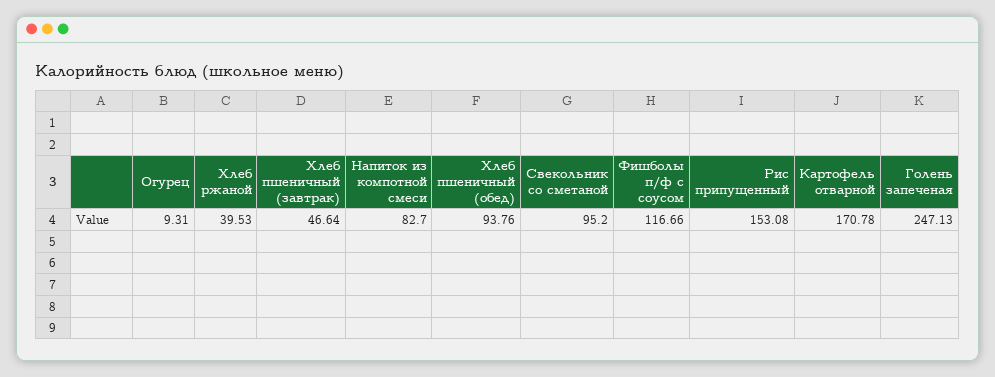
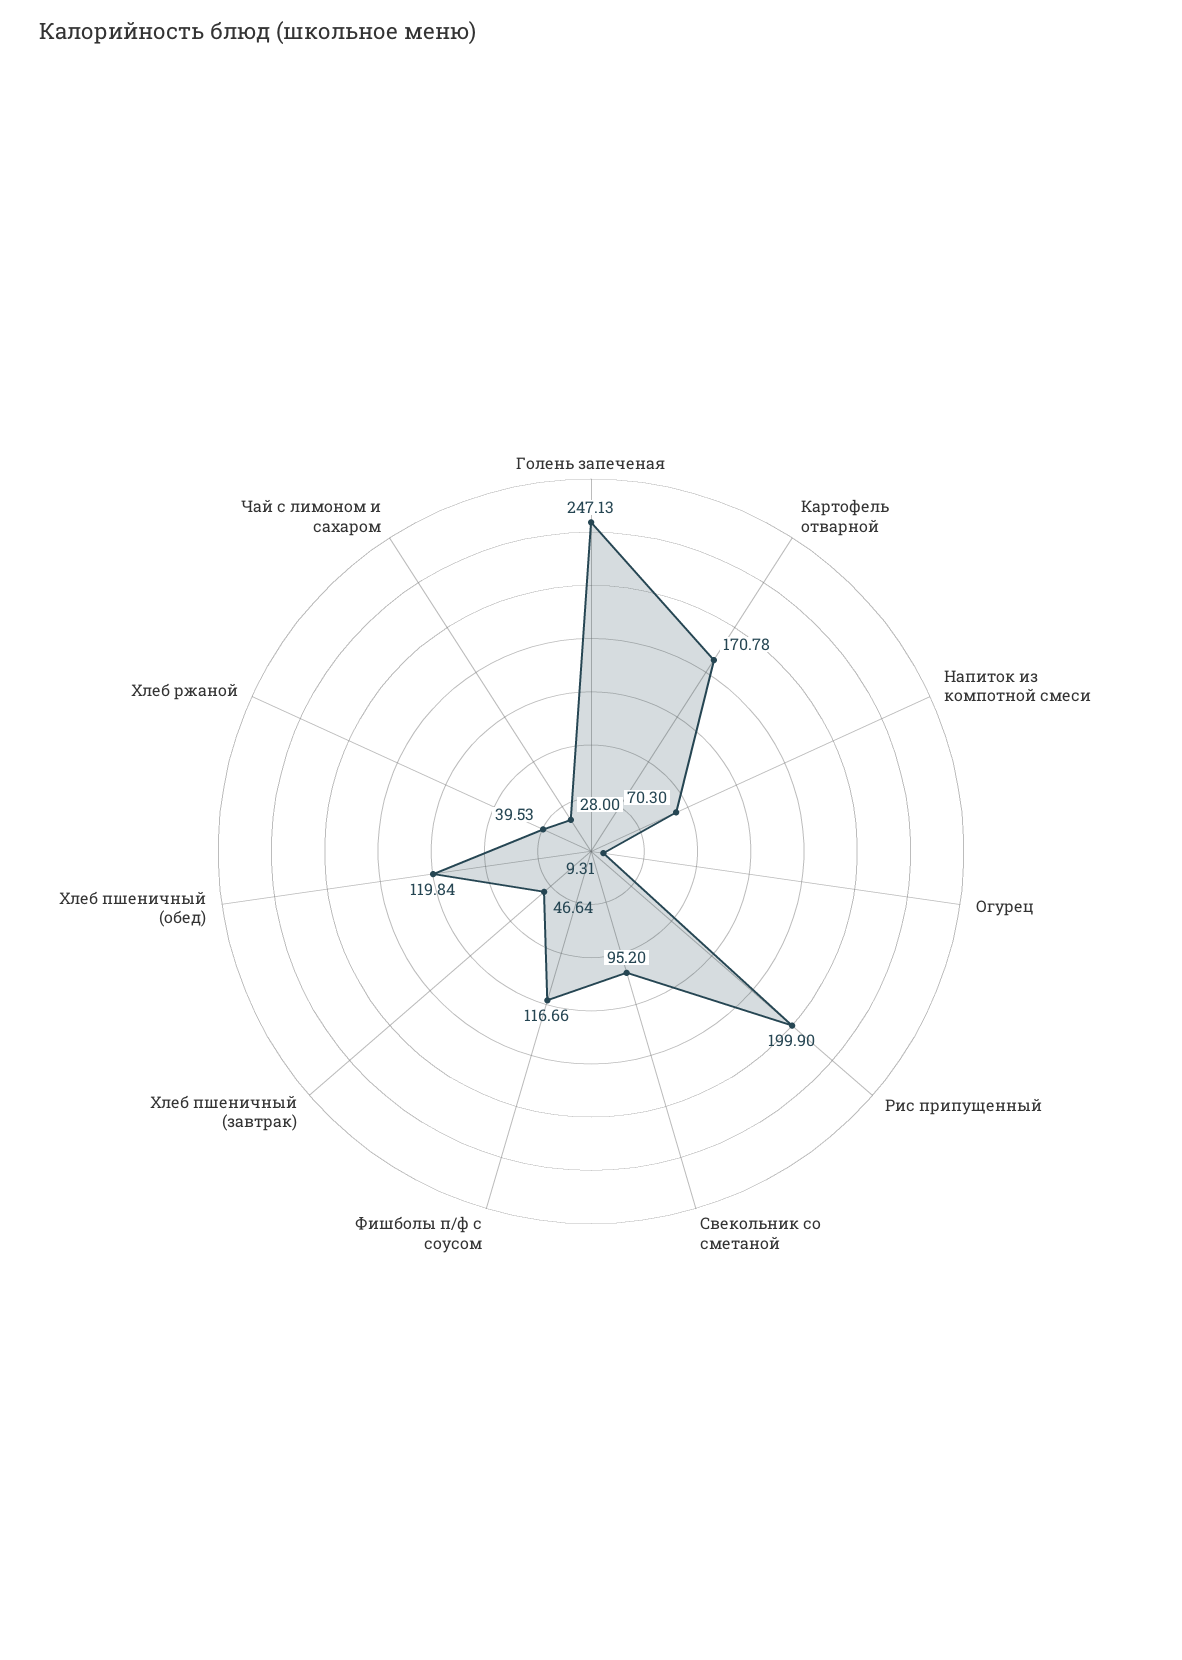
Напиток из компотной смеси: 82.7 -> 70.3
Хлеб пшеничный (обед): 93.76 -> 119.84
Рис припущенный: 153.08 -> 199.9
Чай с лимоном и сахаром: none -> 28

